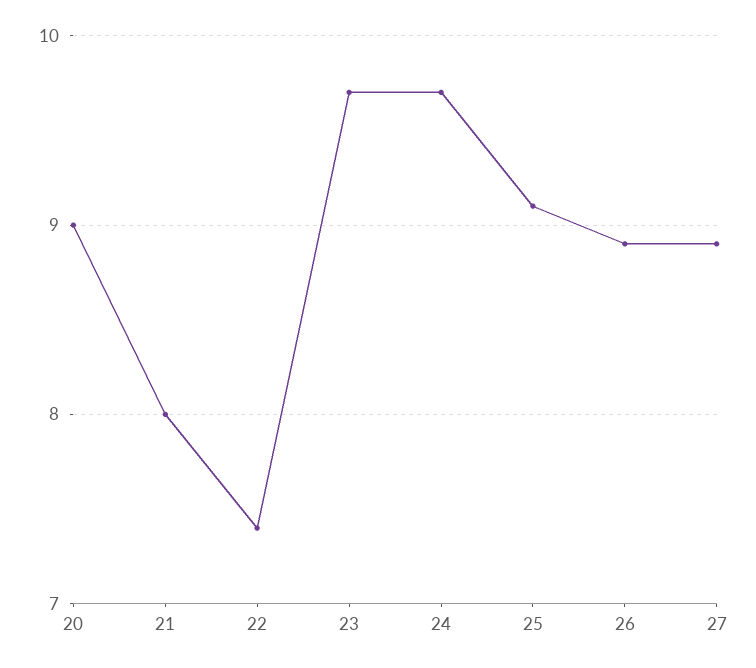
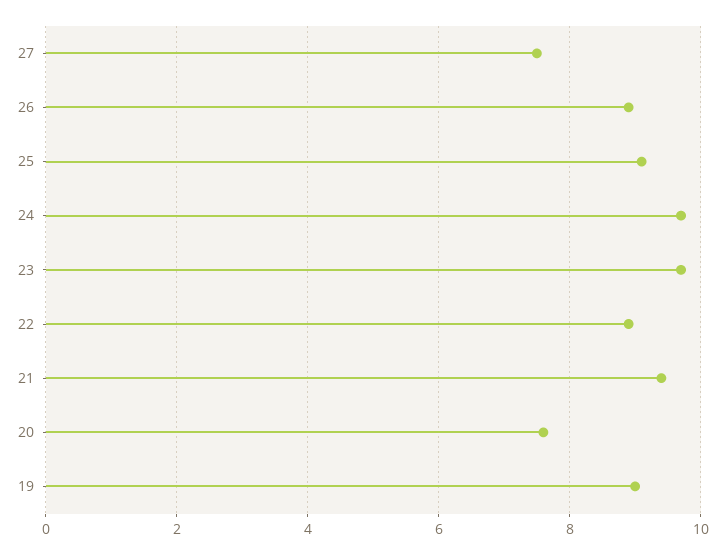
20: 9 -> 7.5
21: 8 -> 9.5
22: 7.4 -> 9
27: 8.9 -> 7.5
19: none -> 9

